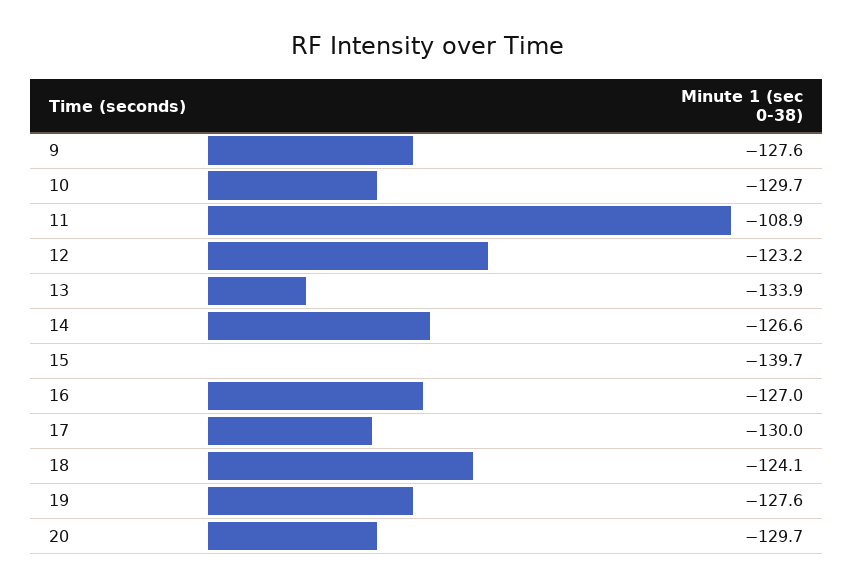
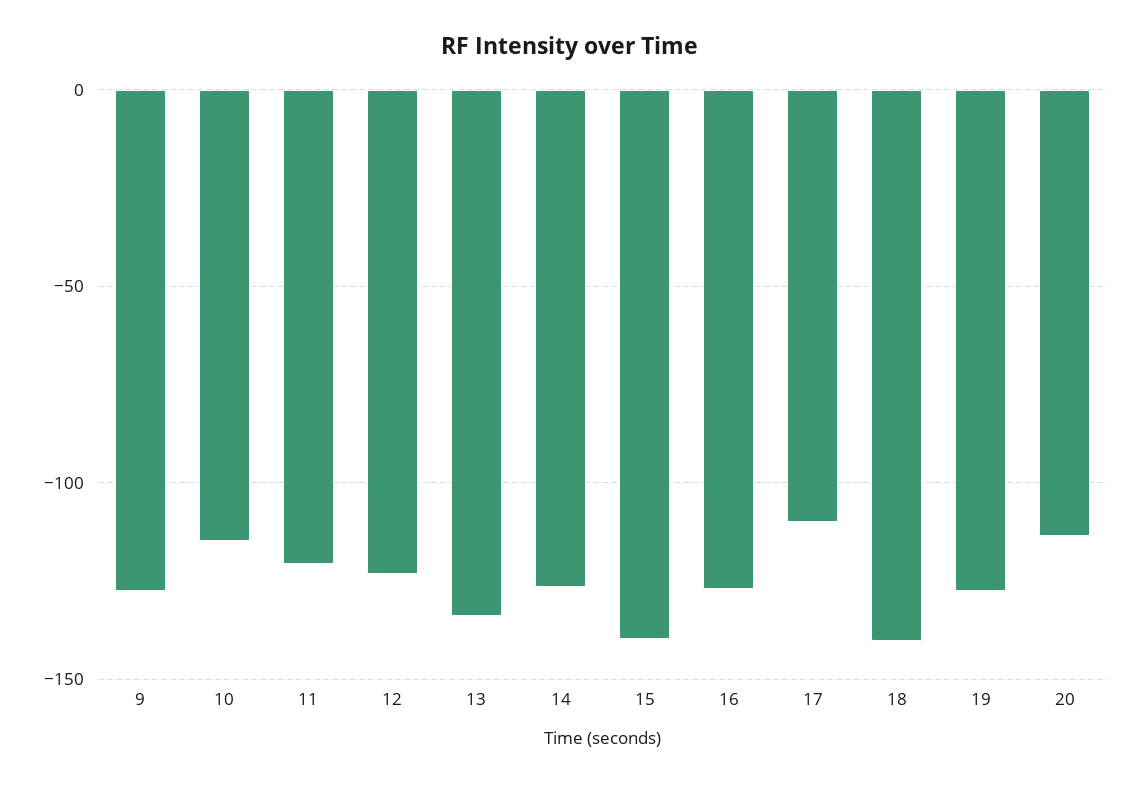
10: -129.7 -> -115
11: -108.9 -> -120
17: -130 -> -110
18: -124.1 -> -140
20: -129.7 -> -115

